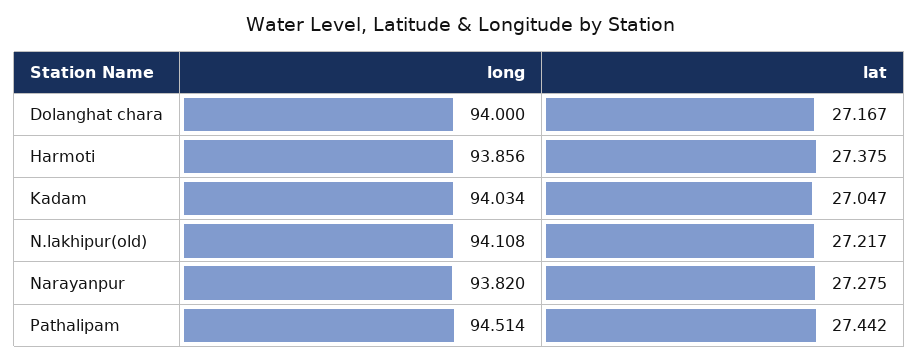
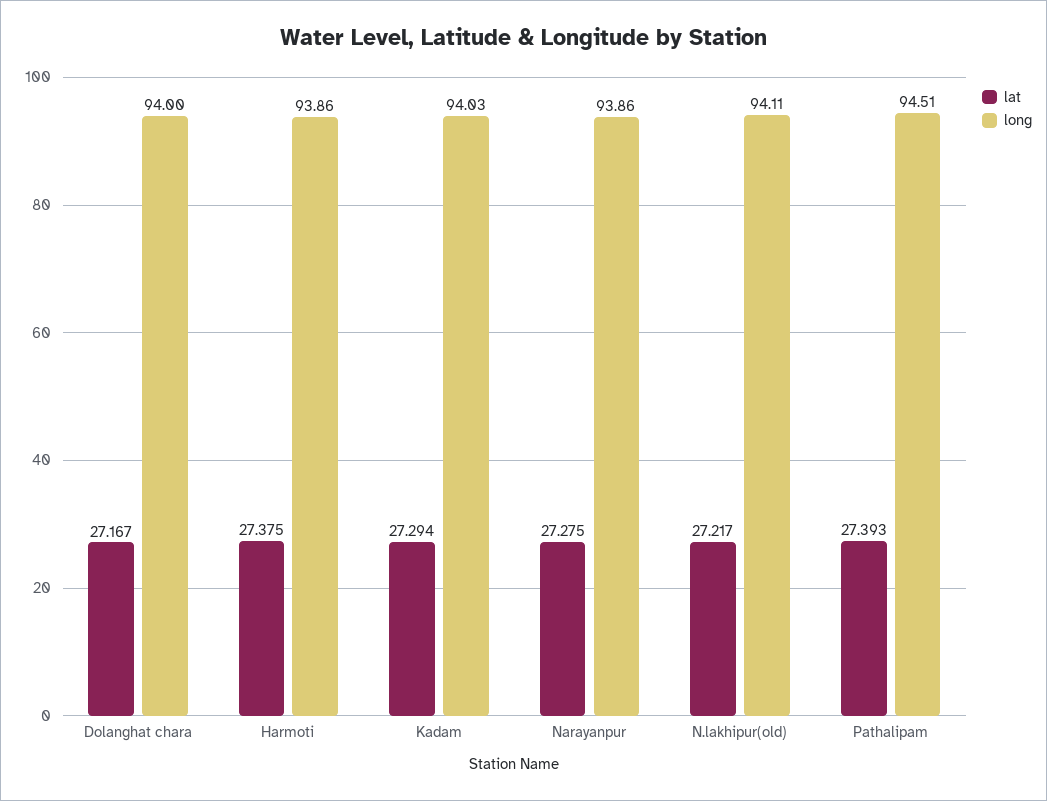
lat, Kadam: 27.047 -> 27.294
long, Narayanpur: 93.82 -> 93.86
lat, Pathalipam: 27.442 -> 27.393

